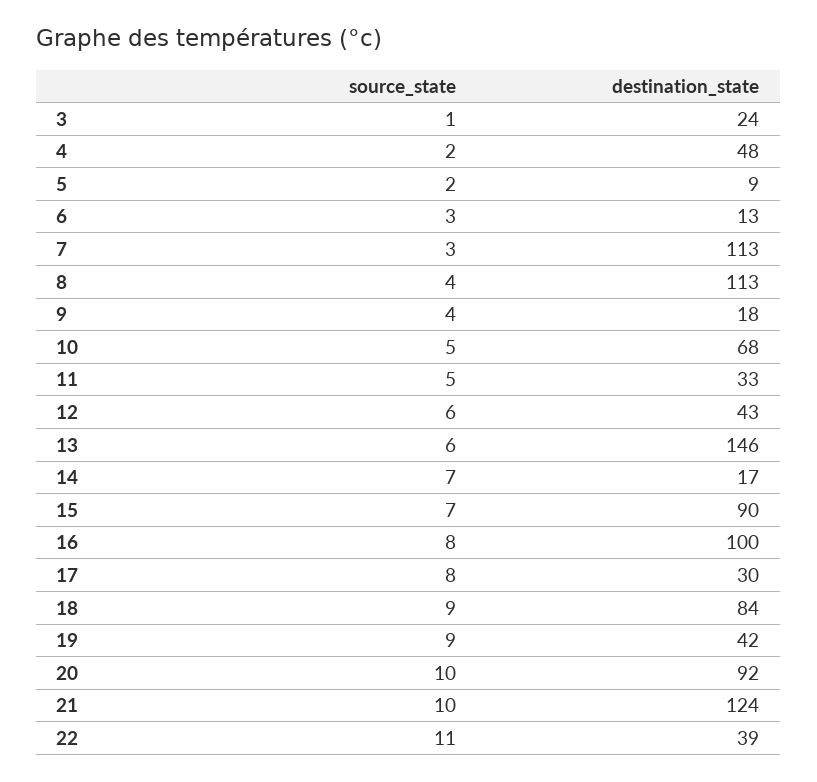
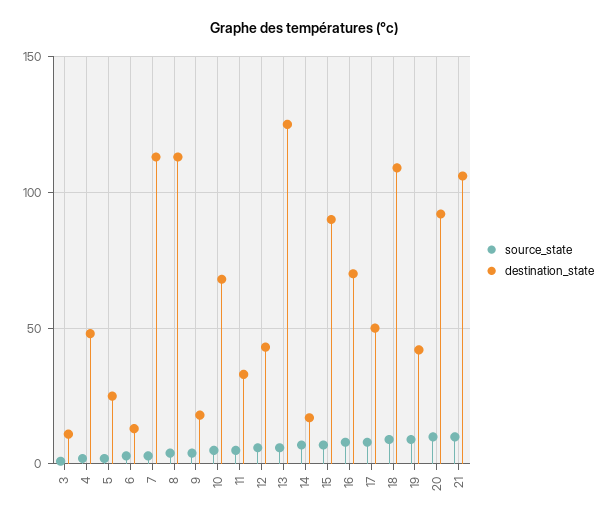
destination_state, 3: 24 -> 10
destination_state, 5: 9 -> 25
destination_state, 13: 146 -> 125
destination_state, 16: 100 -> 70
destination_state, 17: 30 -> 50
destination_state, 18: 84 -> 110
destination_state, 21: 124 -> 105
source_state, 22: 11 -> none
destination_state, 22: 39 -> none

